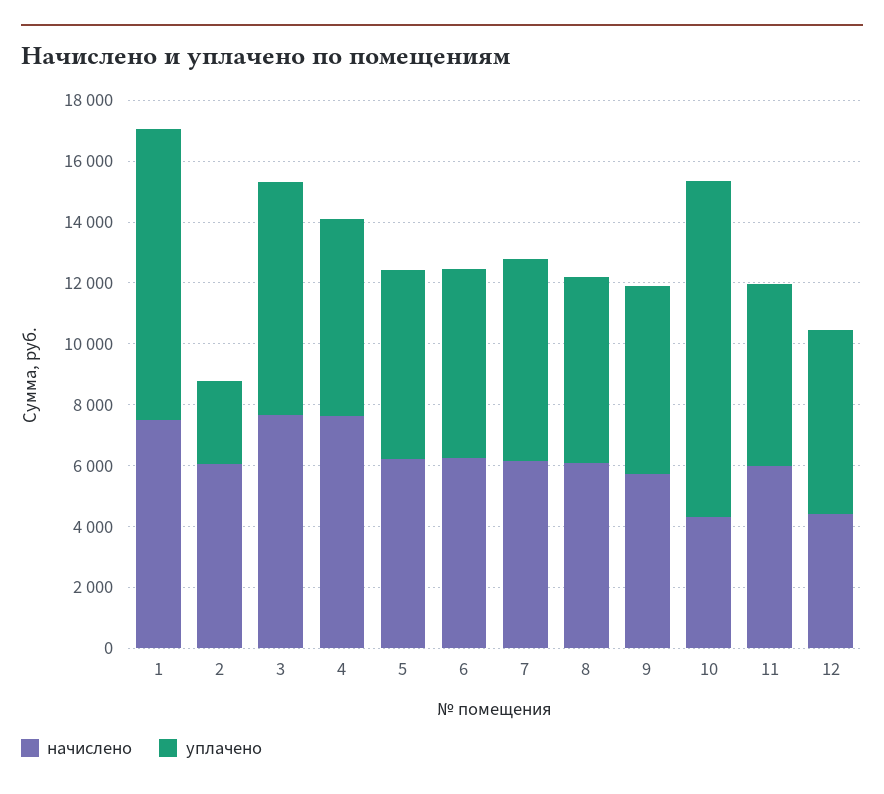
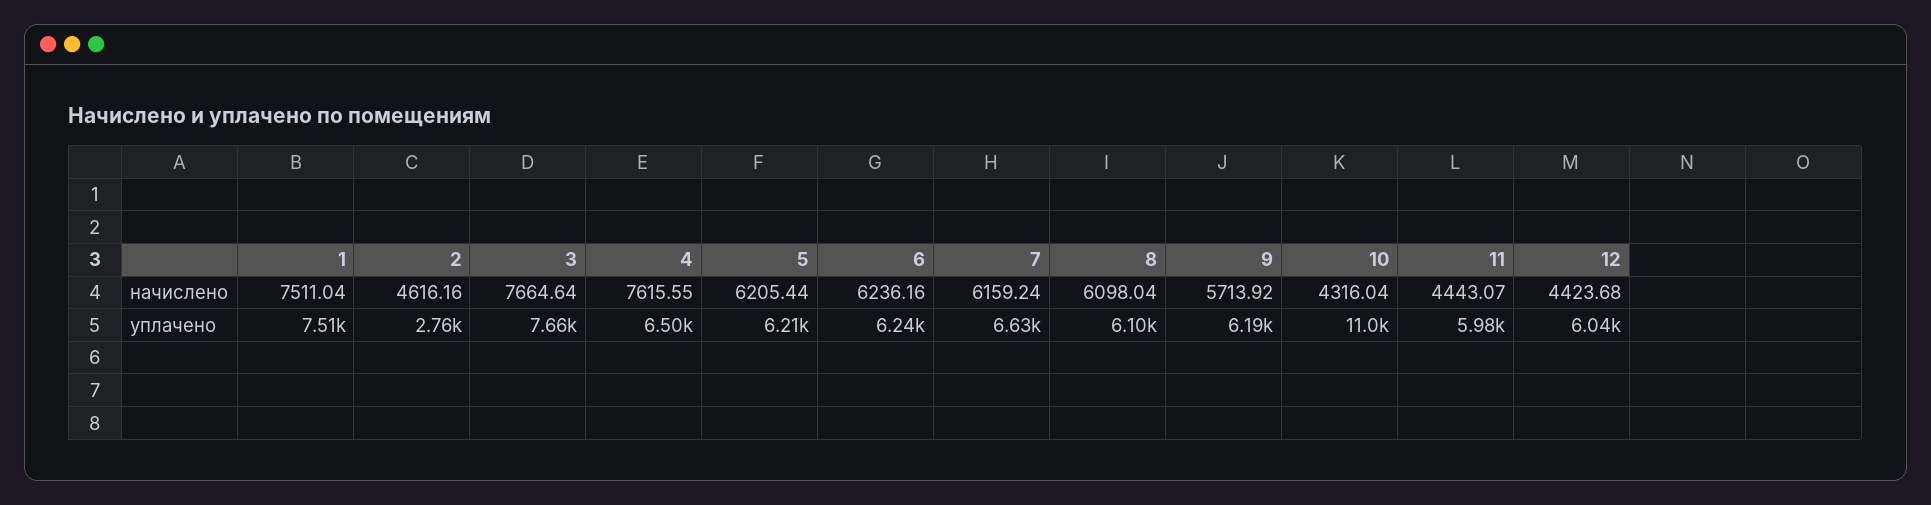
уплачено, 1: 9500 -> 7510
начислено, 2: 6000 -> 4616.16
начислено, 11: 6000 -> 4443.07

